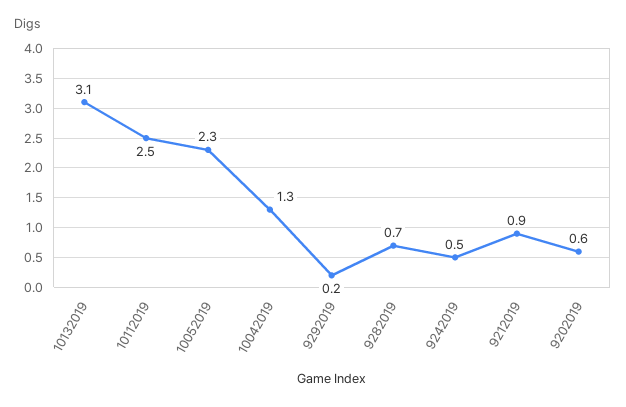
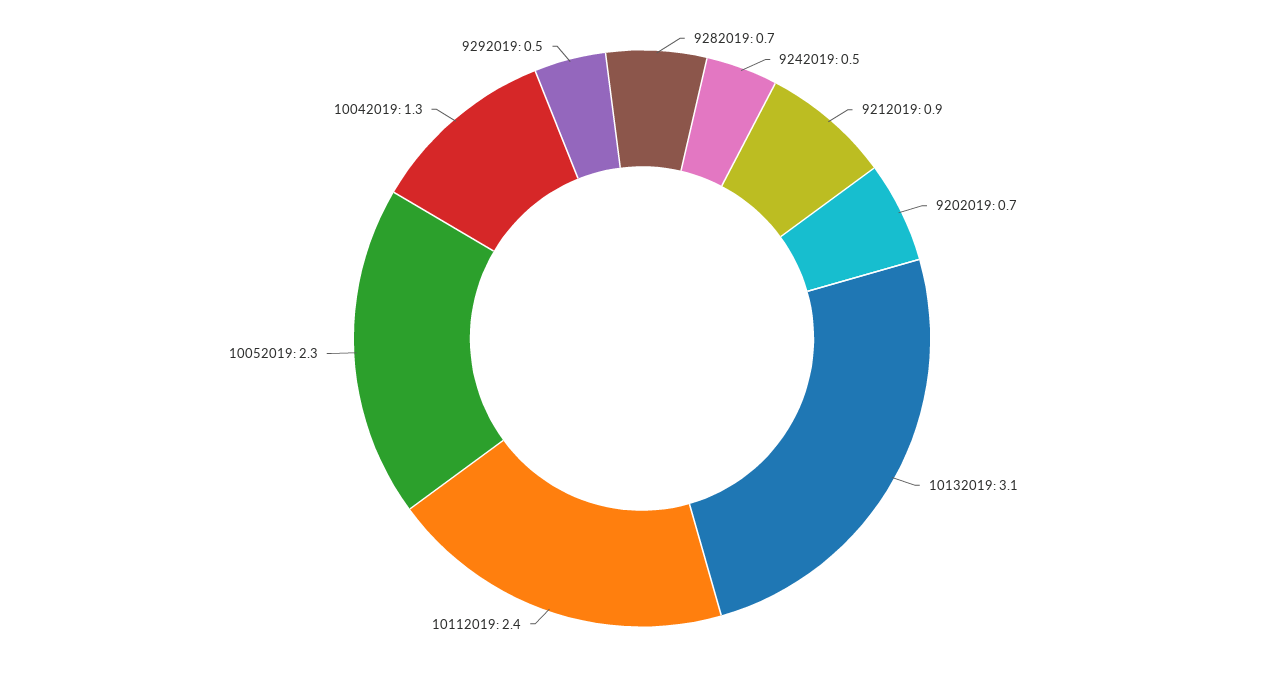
10112019: 2.5 -> 2.4
9292019: 0.2 -> 0.5
9202019: 0.6 -> 0.7

